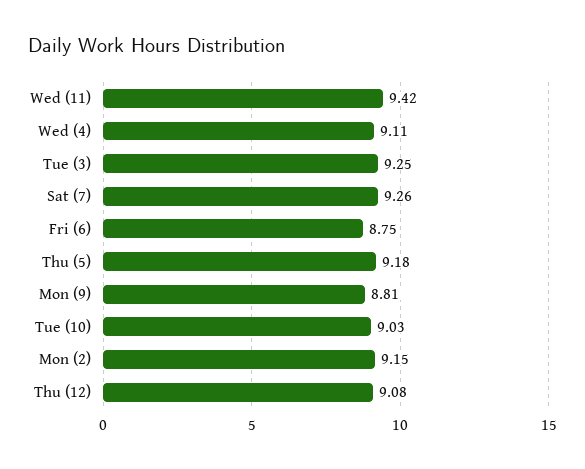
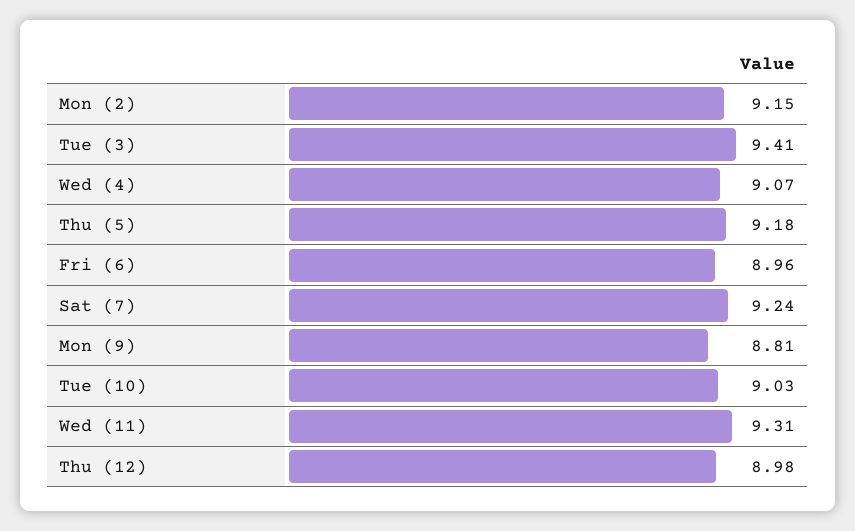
Wed (11): 9.42 -> 9.31
Wed (4): 9.11 -> 9.07
Tue (3): 9.25 -> 9.41
Sat (7): 9.26 -> 9.24
Fri (6): 8.75 -> 8.96
Thu (12): 9.08 -> 8.98

